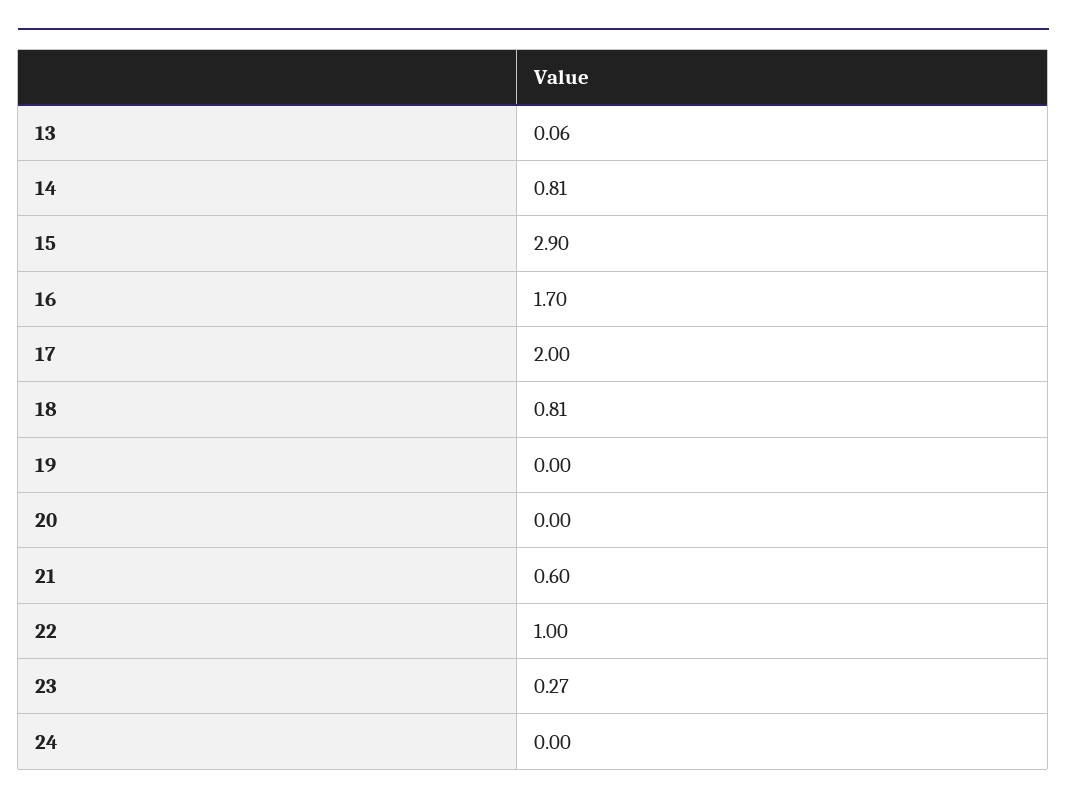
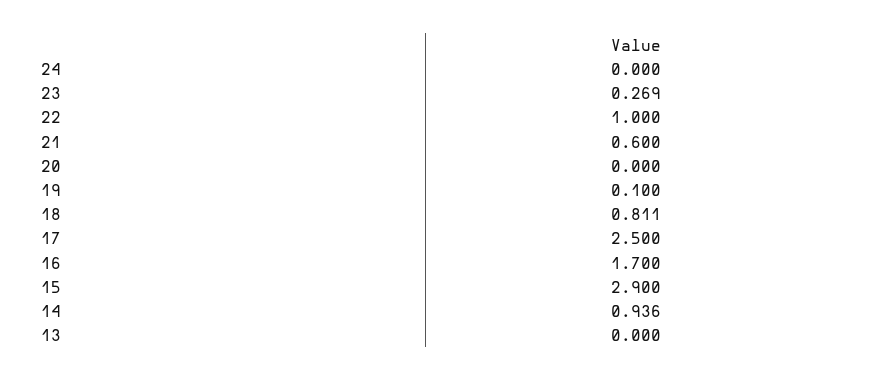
13: 0.06 -> 0
14: 0.81 -> 0.936
17: 2 -> 2.5
19: 0 -> 0.1

